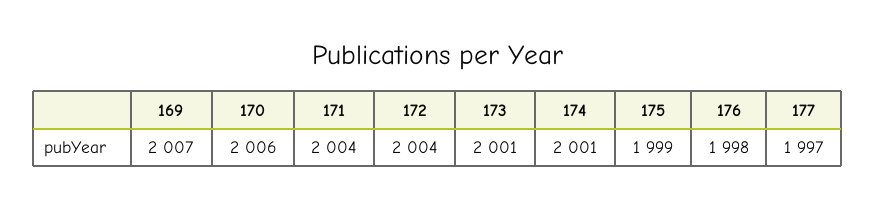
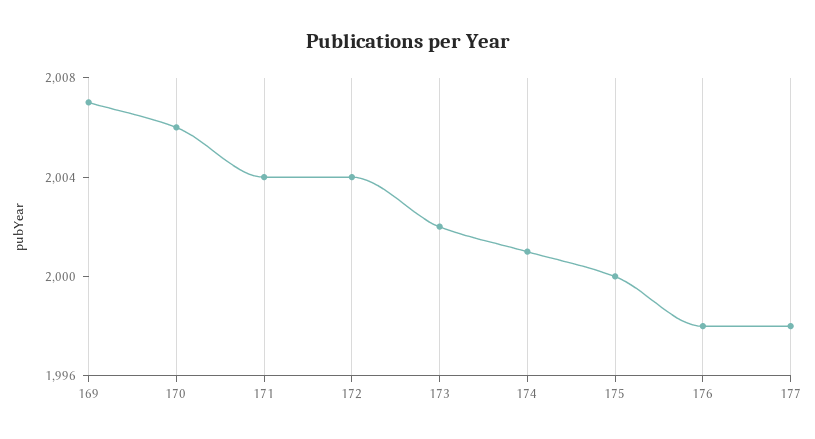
173: 2001 -> 2002
175: 1999 -> 2000
177: 1997 -> 1998

